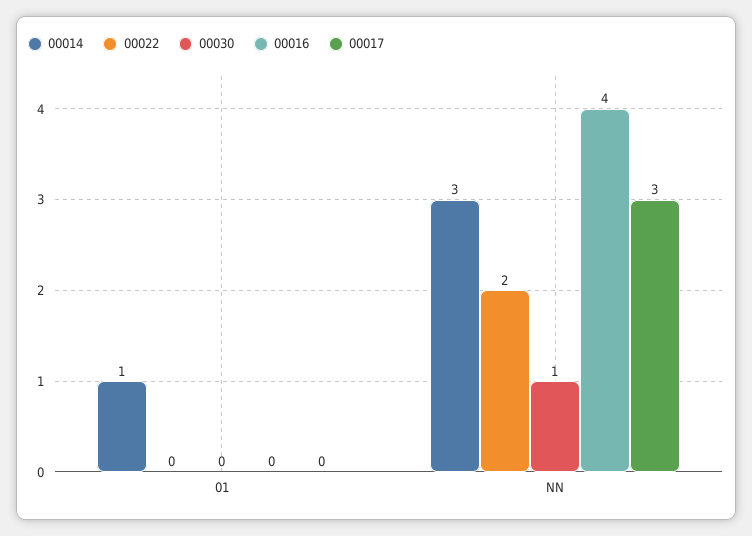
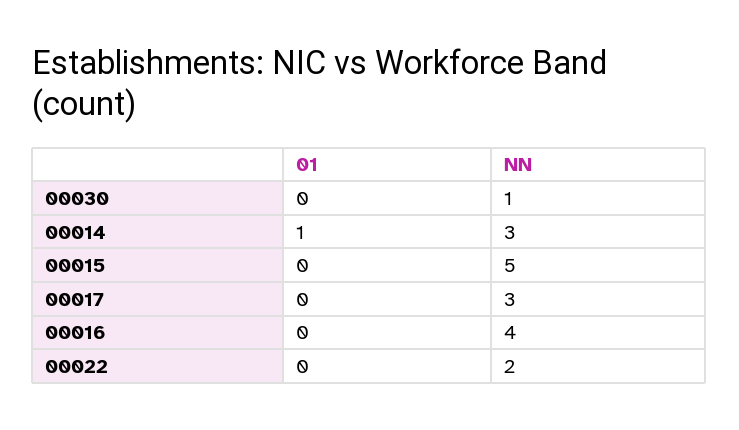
00015, 01: none -> 0
00015, NN: none -> 5

